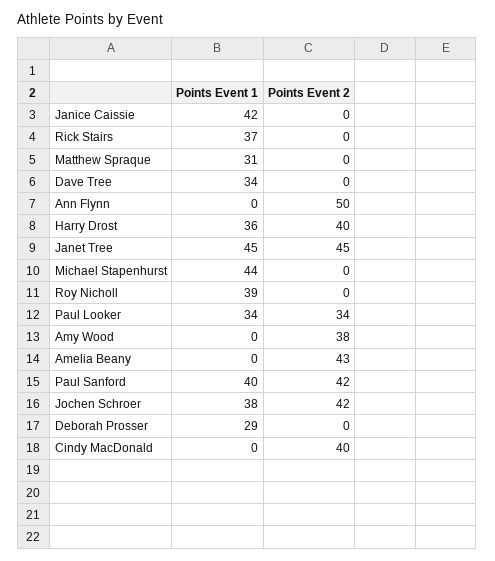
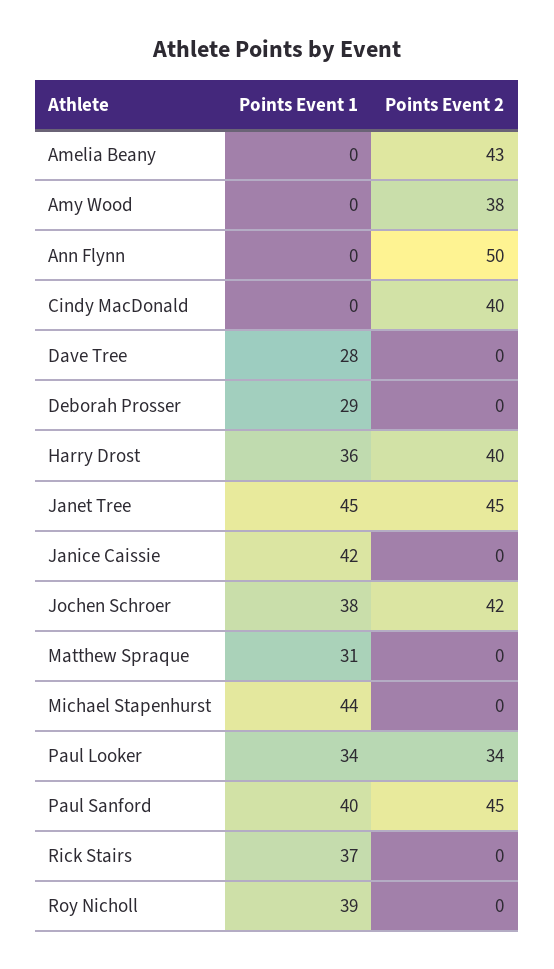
Points Event 1, Dave Tree: 34 -> 28
Points Event 2, Paul Sanford: 42 -> 45

